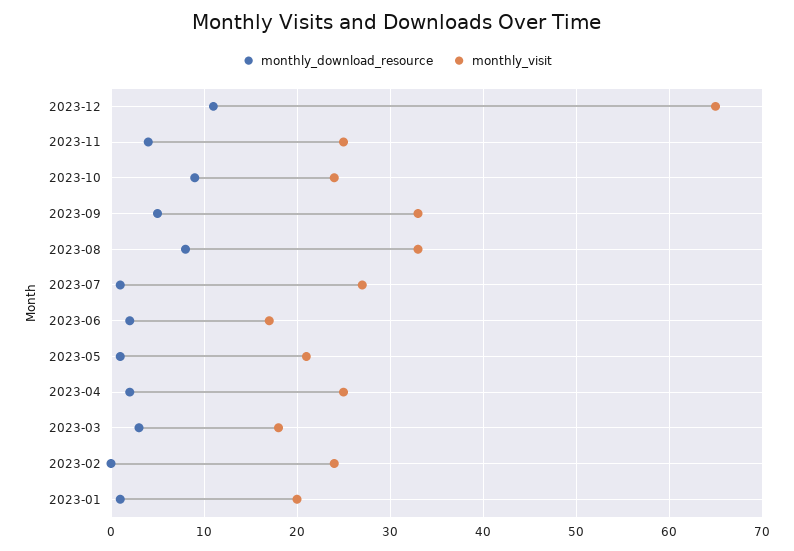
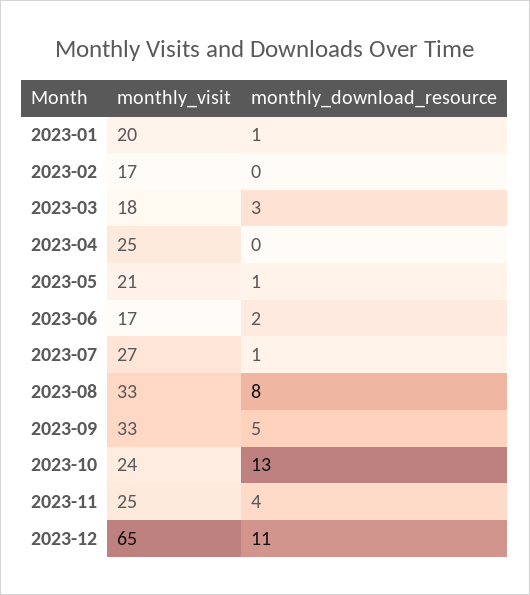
monthly_download_resource, 2023-10: 9 -> 13
monthly_download_resource, 2023-04: 2 -> 0
monthly_visit, 2023-02: 24 -> 17

